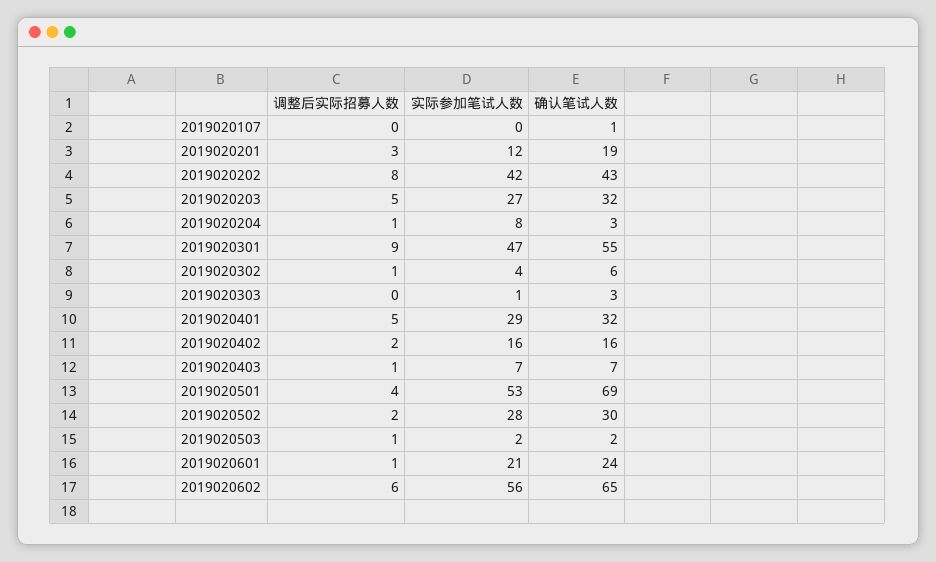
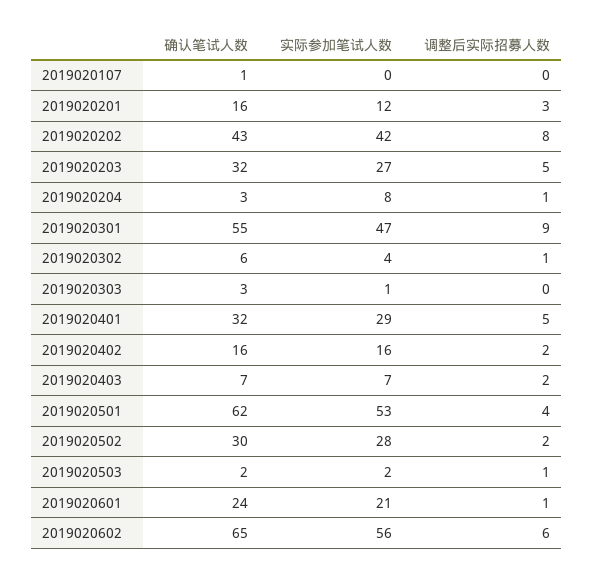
确认笔试人数, 2019020201: 19 -> 16
调整后实际招募人数, 2019020403: 1 -> 2
确认笔试人数, 2019020501: 69 -> 62

